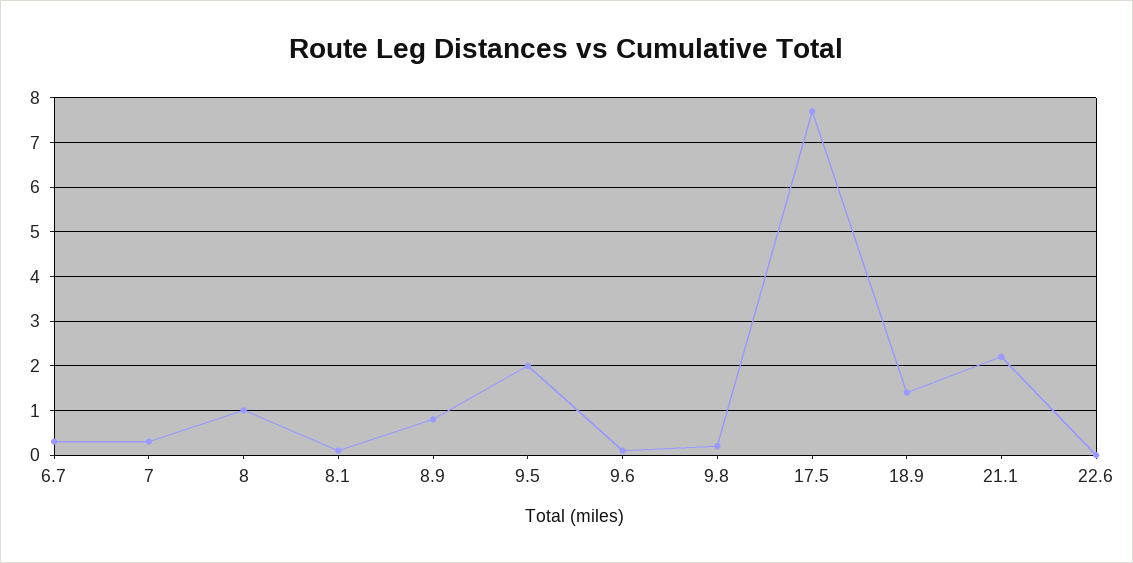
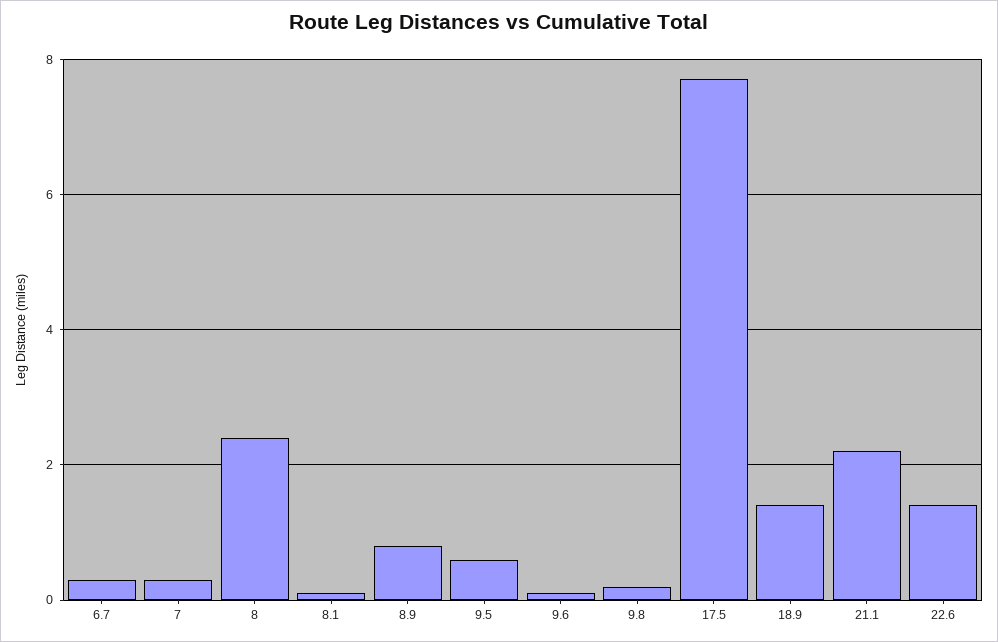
8: 1 -> 2.5
9.5: 2 -> 0.5
22.6: 0 -> 1.5

